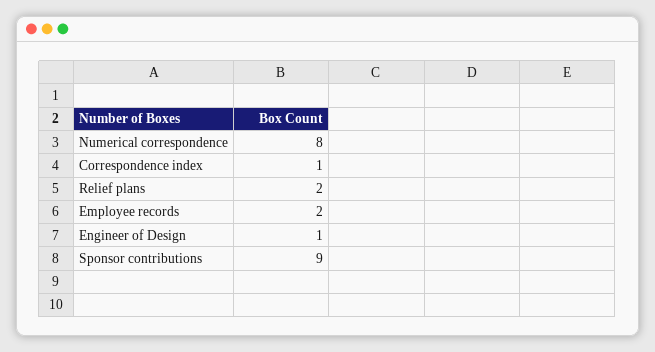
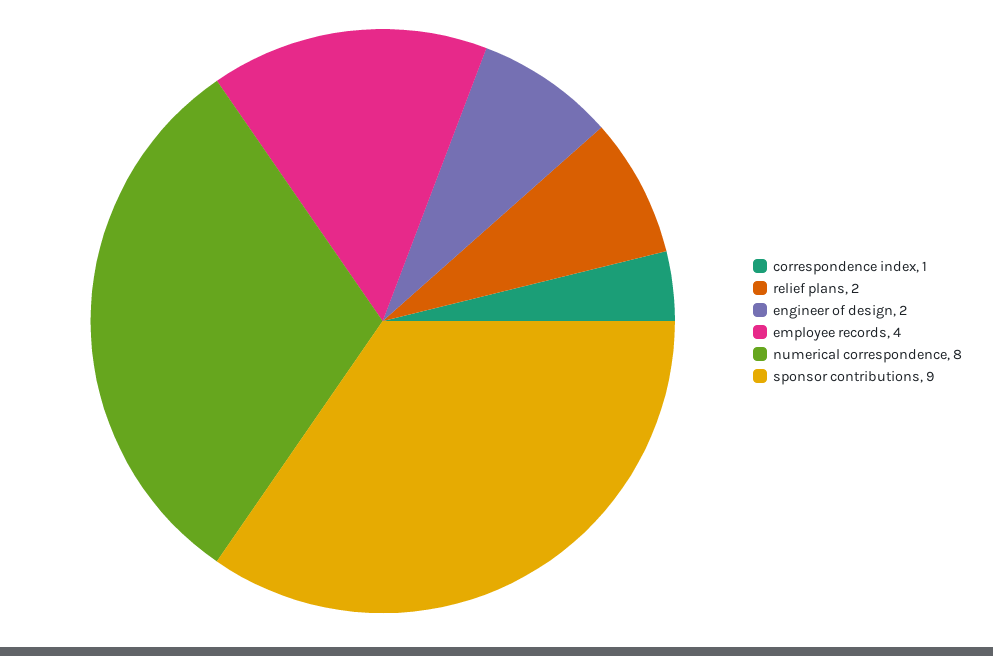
Employee records: 2 -> 4
Engineer of Design: 1 -> 2

